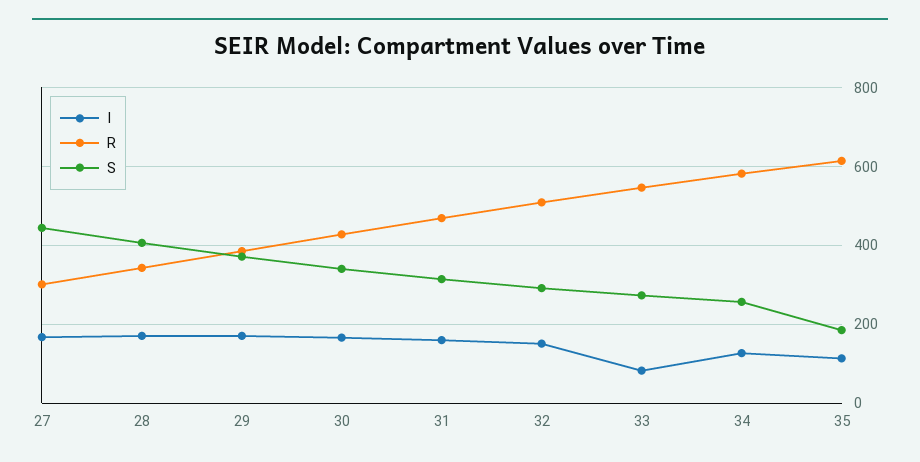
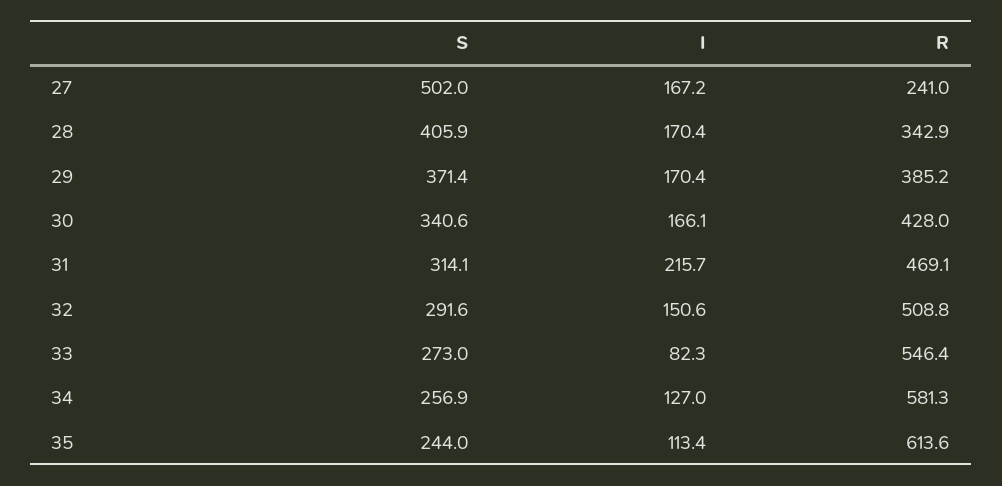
R, 27: 300 -> 241
S, 27: 440 -> 502
I, 31: 160 -> 215.7
S, 35: 180 -> 244

